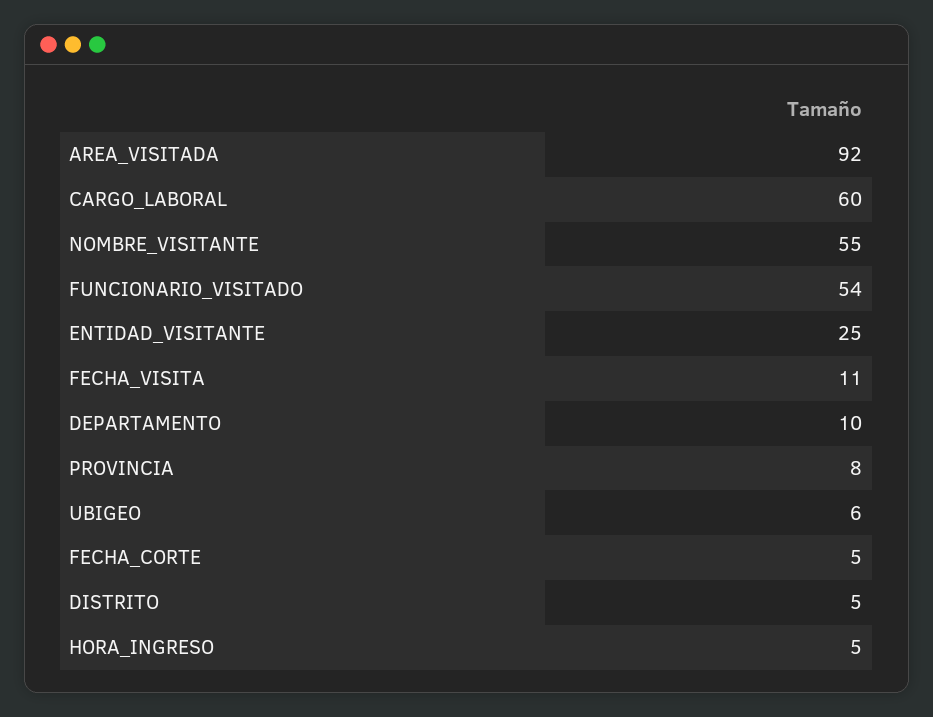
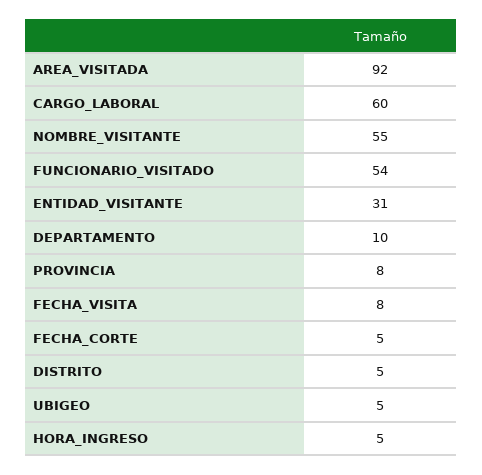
ENTIDAD_VISITANTE: 25 -> 31
FECHA_VISITA: 11 -> 8
UBIGEO: 6 -> 5

